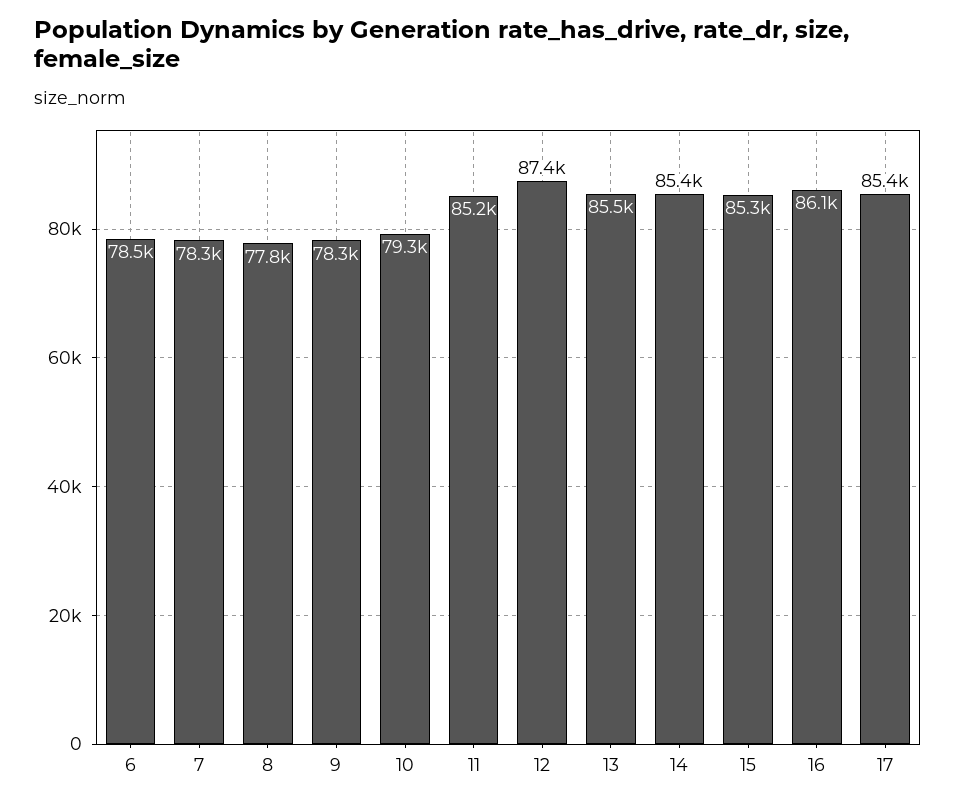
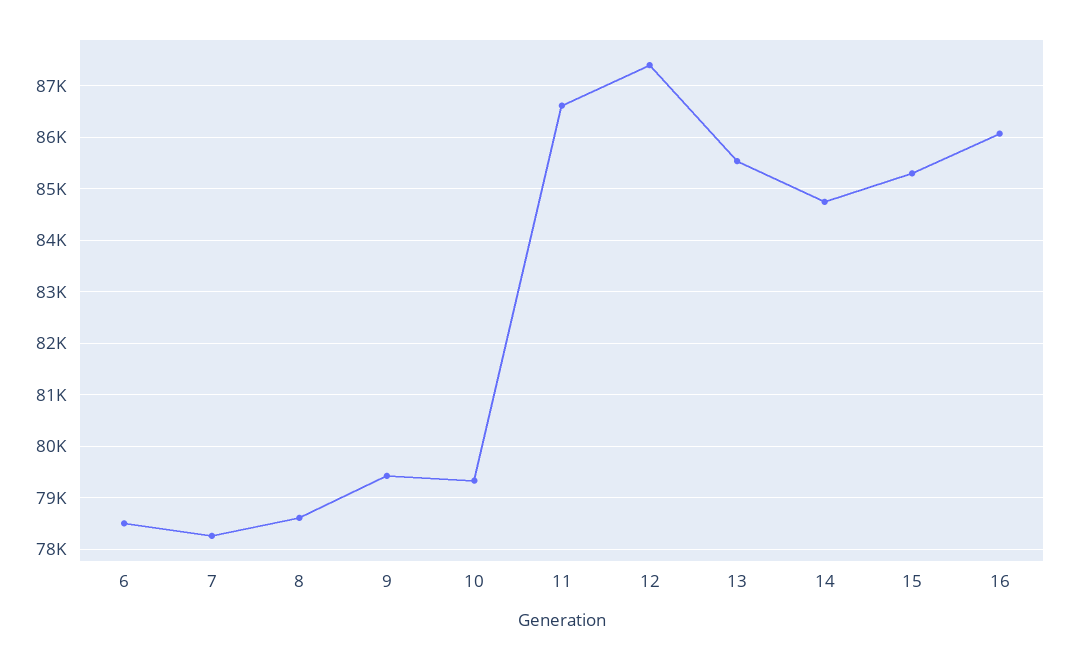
8: 77800 -> 78600
9: 78300 -> 79400
11: 85200 -> 86600
14: 85400 -> 84800
17: 85400 -> none

